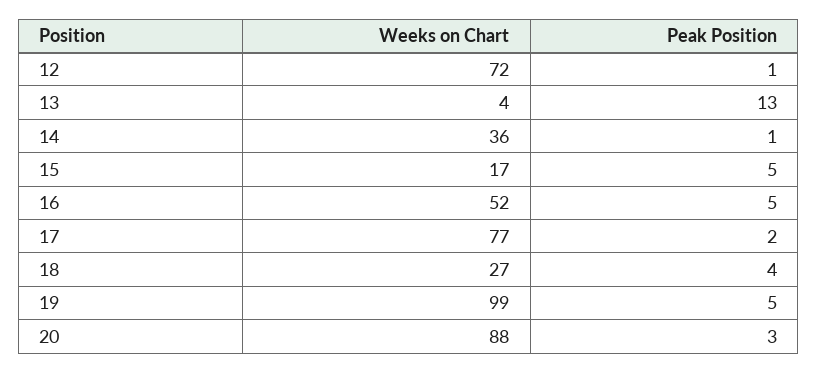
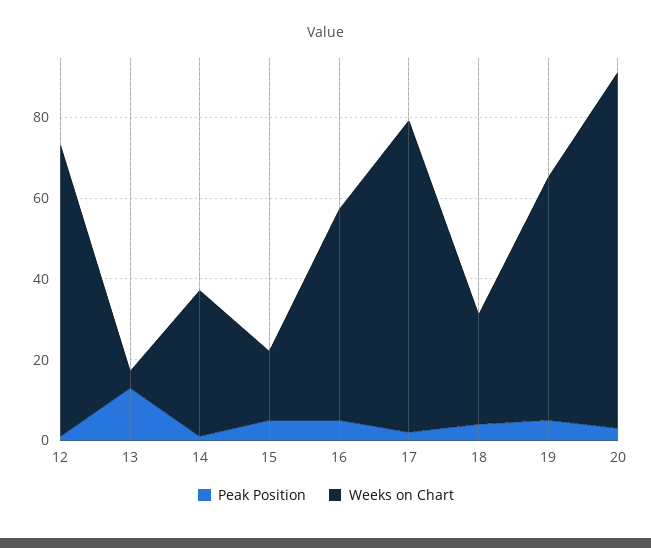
Weeks on Chart, 19: 99 -> 60

